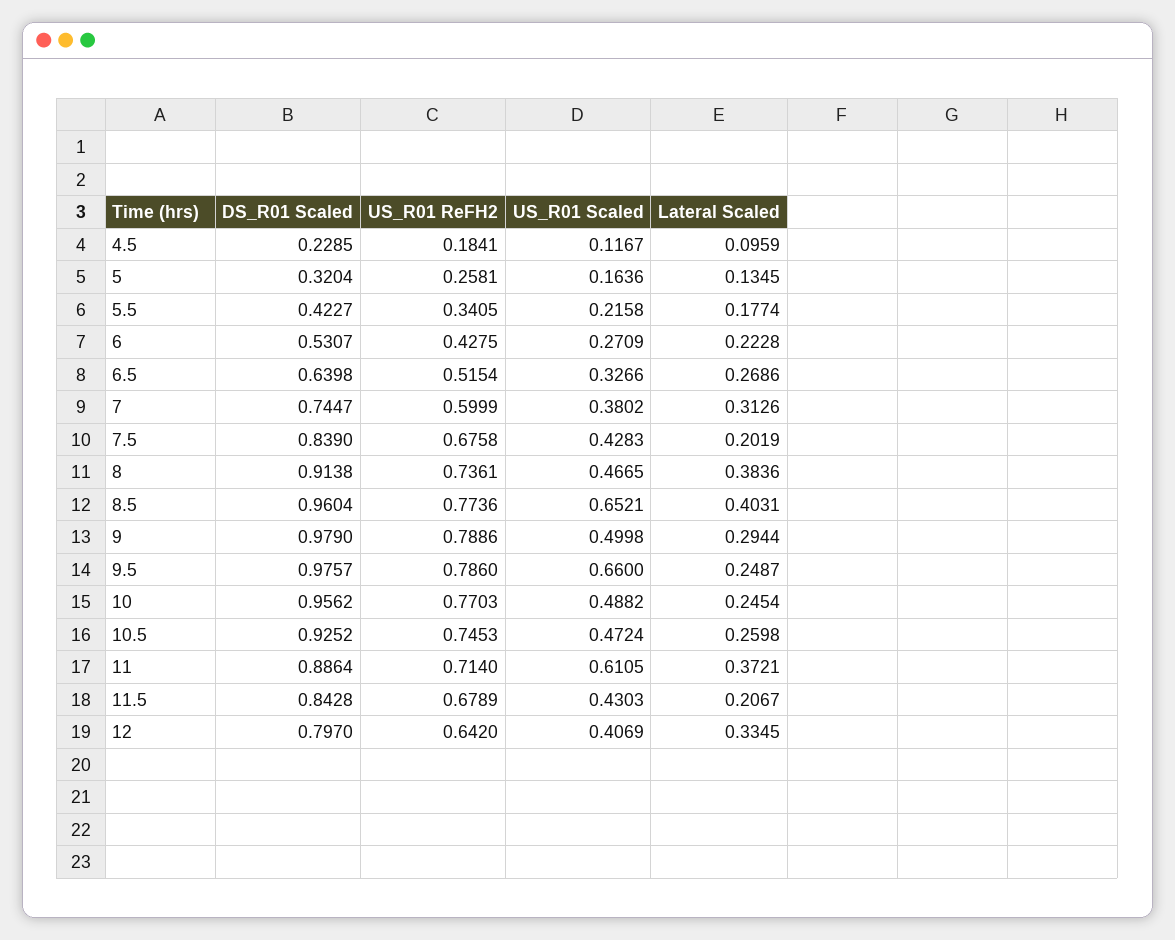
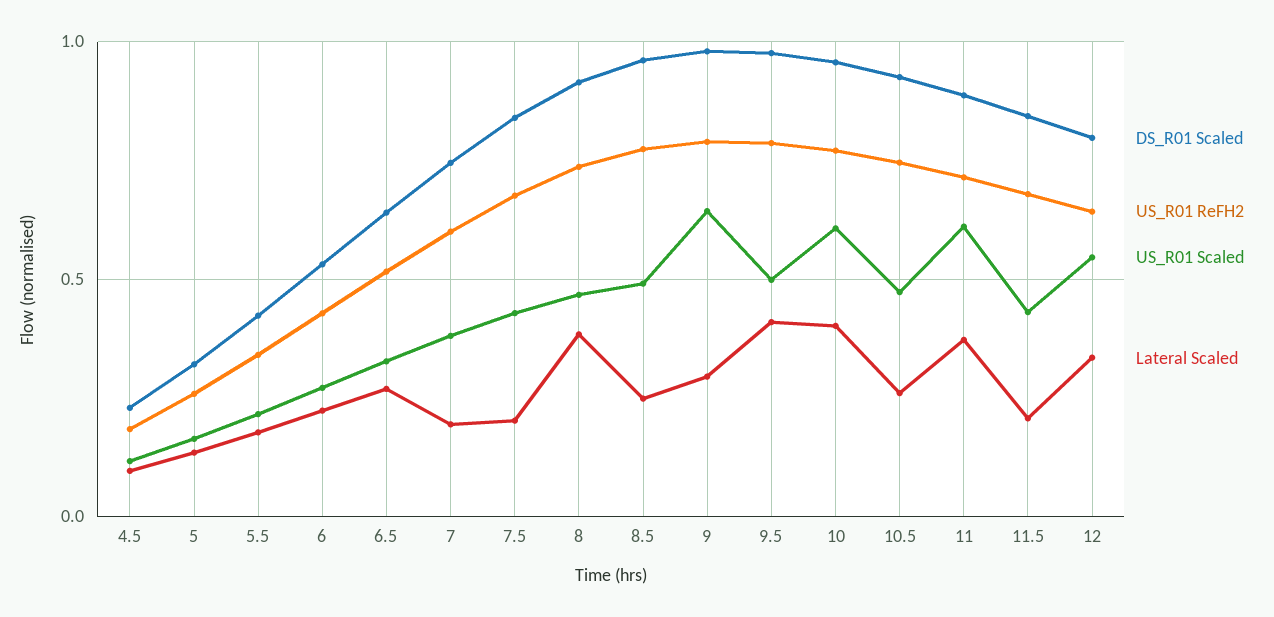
Lateral Scaled, 7: 0.3126 -> 0.2
US_R01 Scaled, 8.5: 0.6521 -> 0.5
Lateral Scaled, 8.5: 0.4031 -> 0.25
US_R01 Scaled, 9: 0.4998 -> 0.65
US_R01 Scaled, 9.5: 0.66 -> 0.5
Lateral Scaled, 9.5: 0.2487 -> 0.4
US_R01 Scaled, 10: 0.4882 -> 0.6
Lateral Scaled, 10: 0.2454 -> 0.4
US_R01 Scaled, 12: 0.4069 -> 0.55

